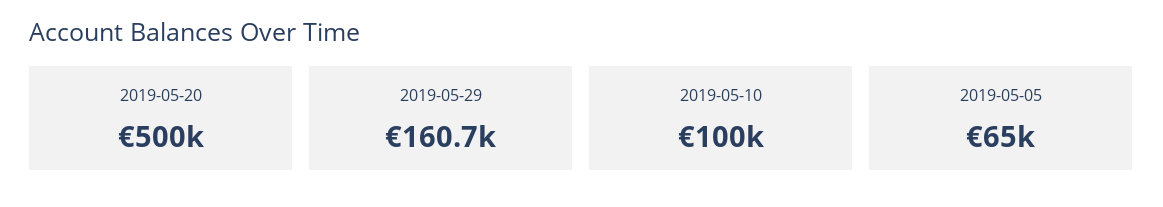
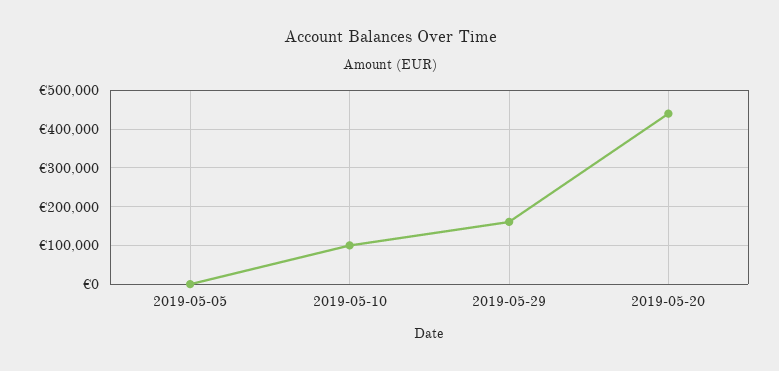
2019-05-20: 500000 -> 440000
2019-05-05: 65000 -> 0

